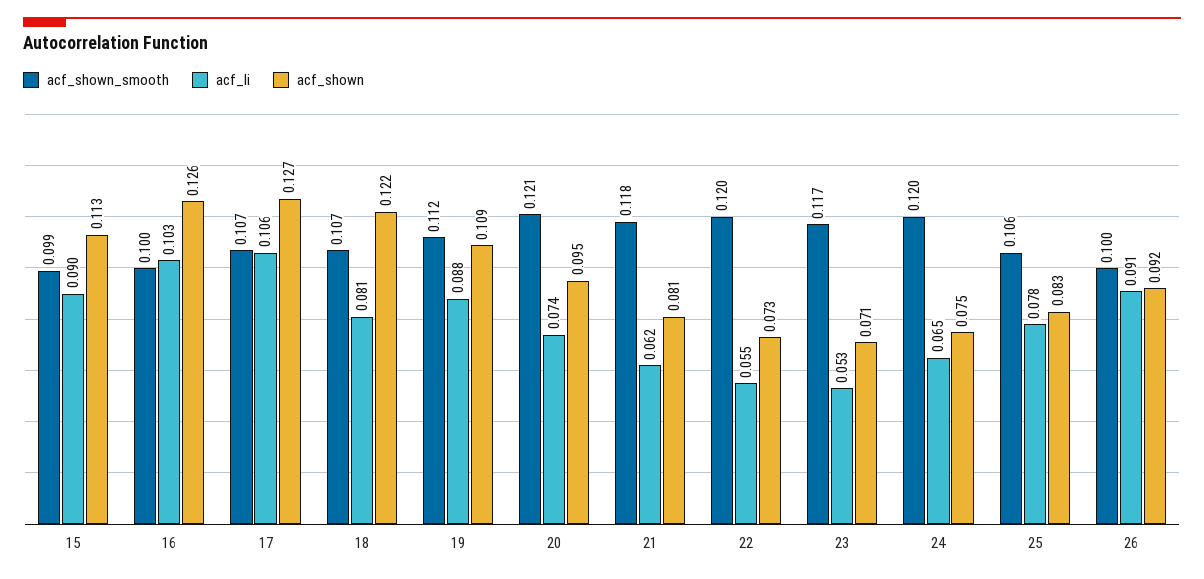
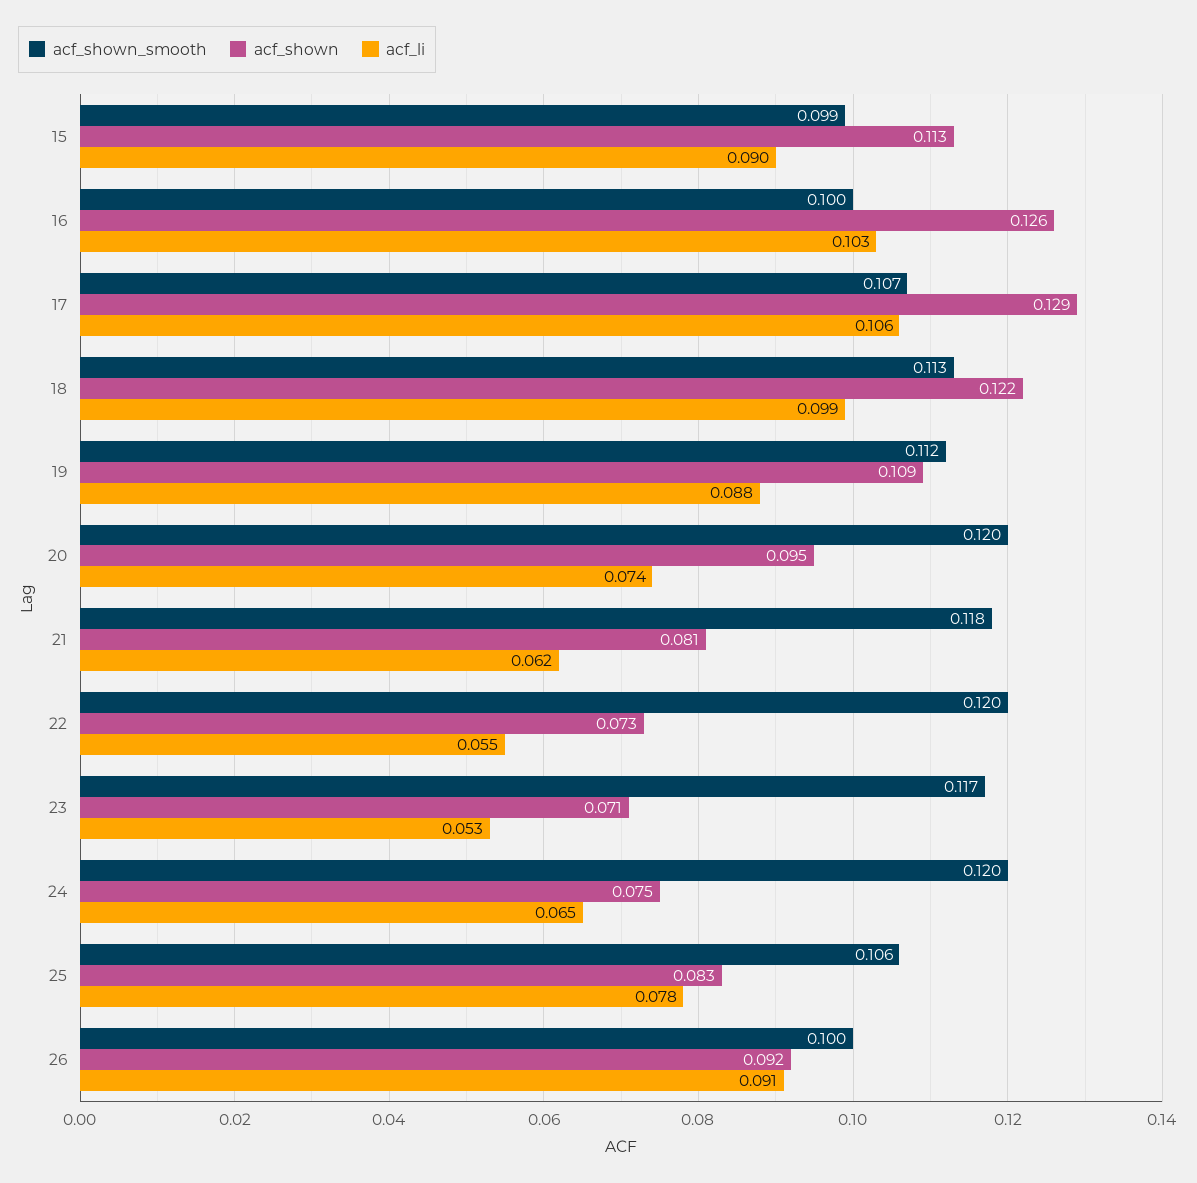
acf_shown, 17: 0.127 -> 0.129
acf_shown_smooth, 18: 0.107 -> 0.113
acf_li, 18: 0.081 -> 0.099
acf_shown_smooth, 20: 0.121 -> 0.12

